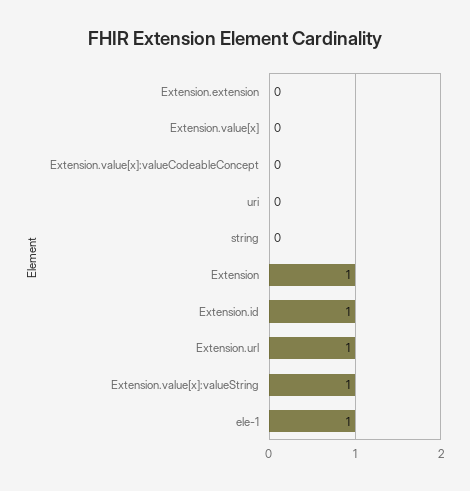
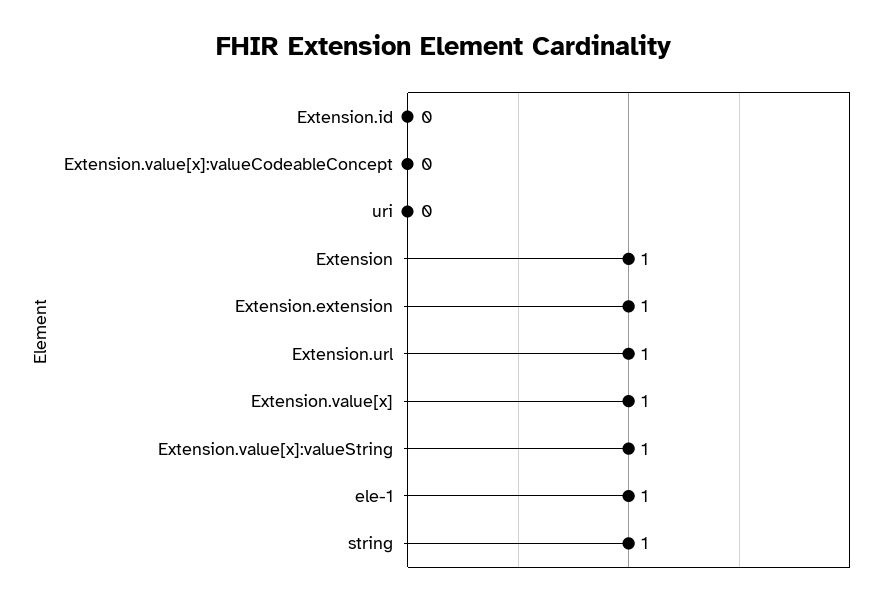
Extension.extension: 0 -> 1
Extension.value[x]: 0 -> 1
string: 0 -> 1
Extension.id: 1 -> 0

